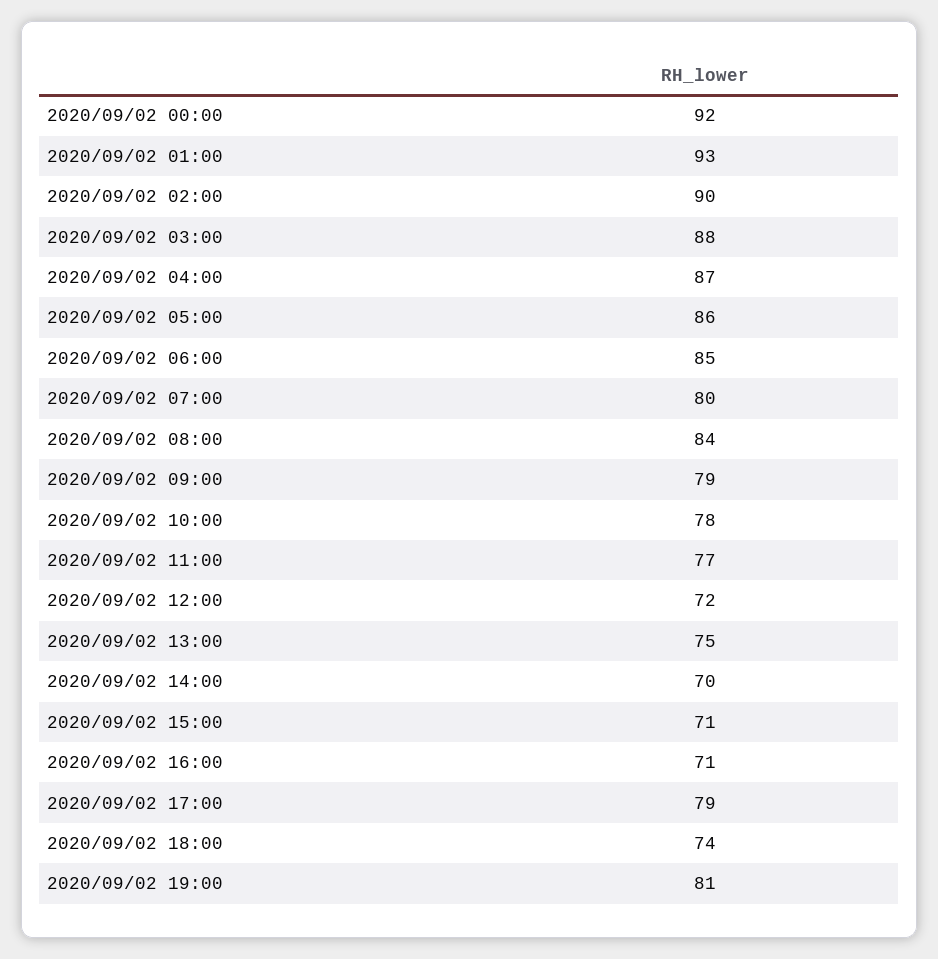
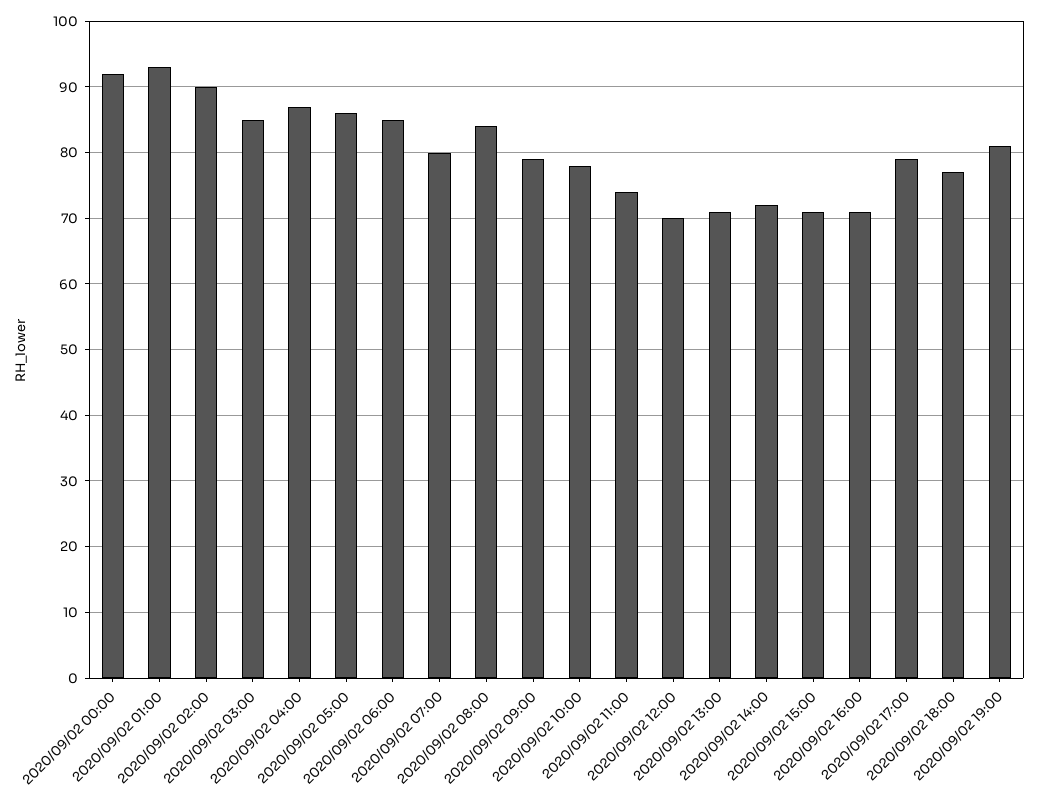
2020/09/02 03:00: 88 -> 85
2020/09/02 11:00: 77 -> 74
2020/09/02 12:00: 72 -> 70
2020/09/02 13:00: 75 -> 71
2020/09/02 14:00: 70 -> 72
2020/09/02 18:00: 74 -> 77

